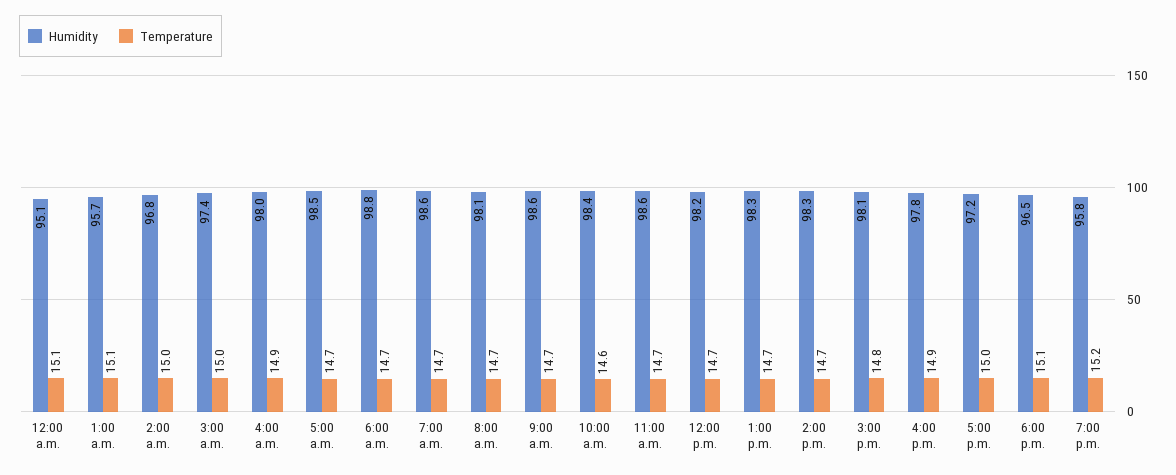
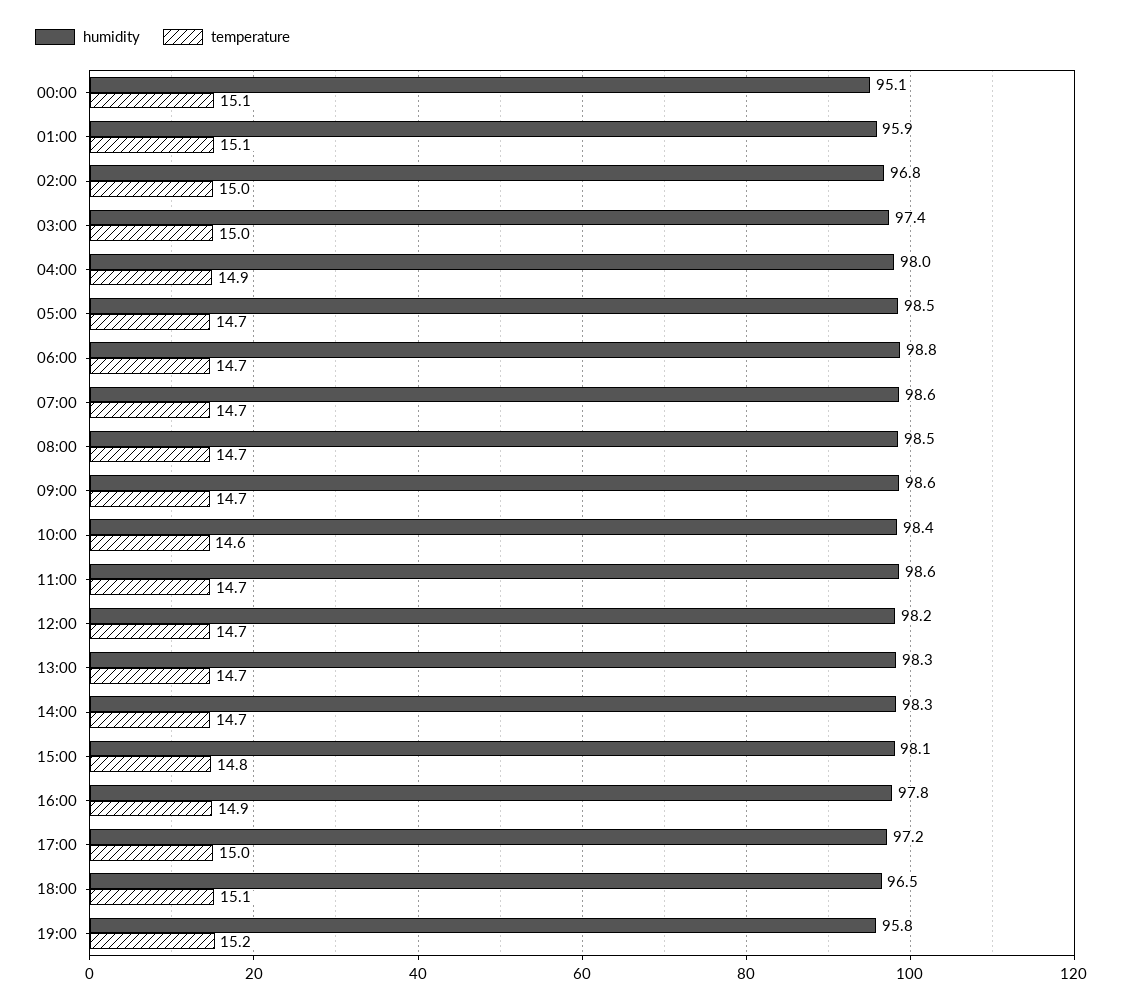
Humidity, 1:00 a.m.: 95.7 -> 95.9
Humidity, 8:00 a.m.: 98.1 -> 98.5

